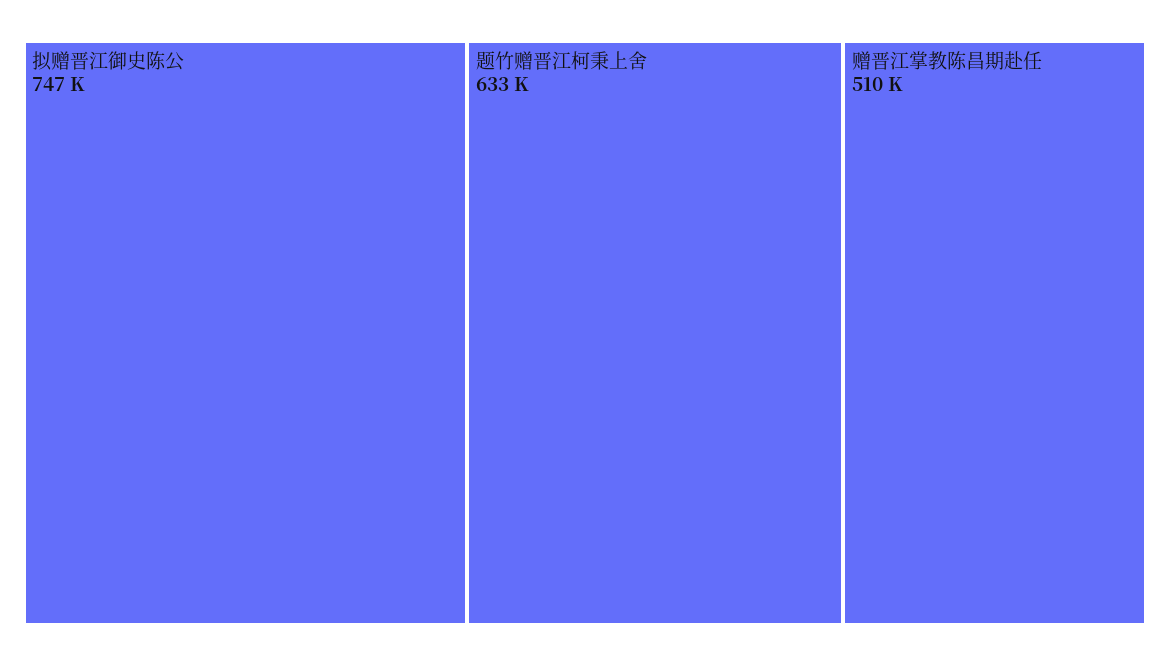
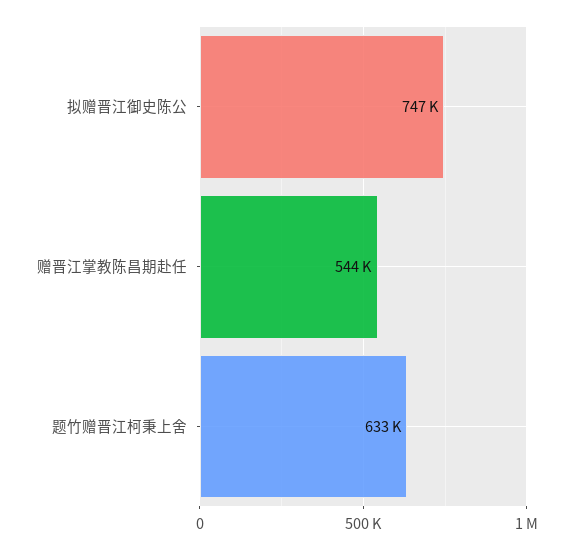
赠晋江掌教陈昌期赴任: 510000 -> 544000

